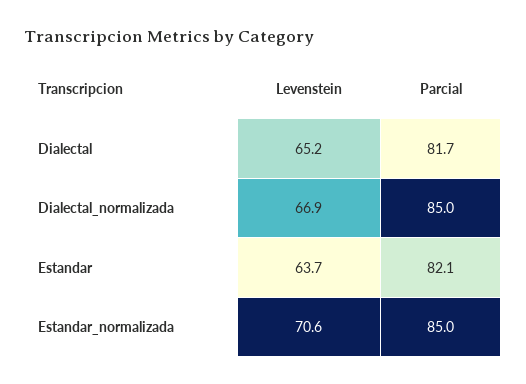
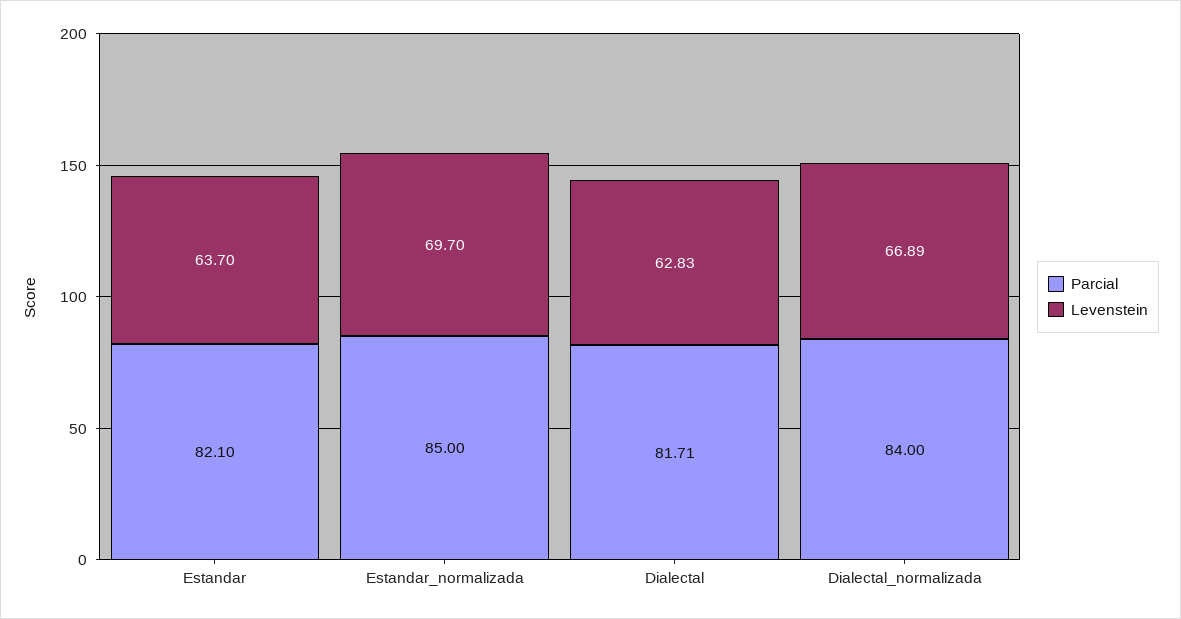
Levenstein, Dialectal: 65.2 -> 62.83
Parcial, Dialectal_normalizada: 85 -> 84
Levenstein, Estandar_normalizada: 70.6 -> 69.7

